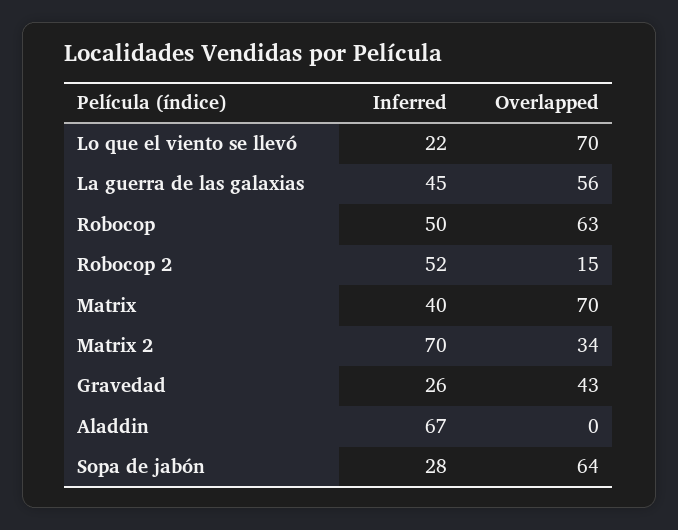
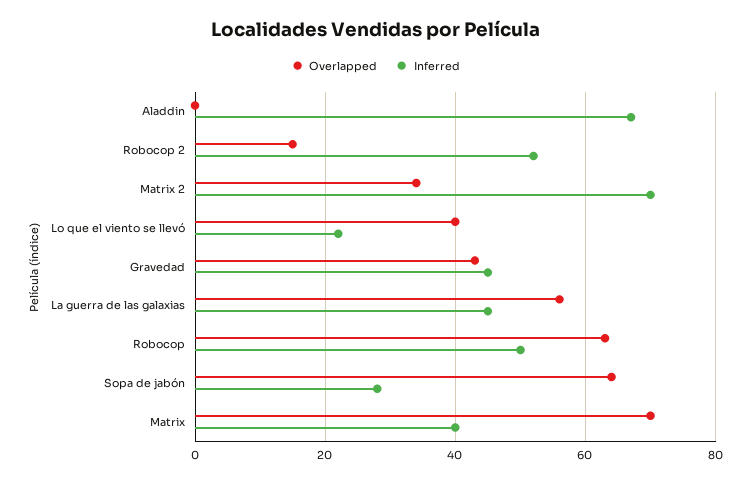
Overlapped, Lo que el viento se llevó: 70 -> 40
Inferred, Gravedad: 26 -> 45

